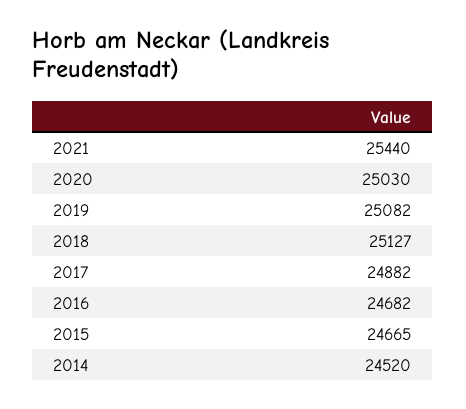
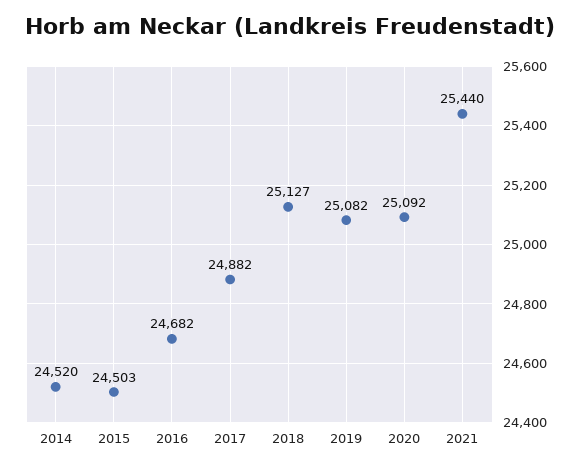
2020: 25030 -> 25092
2015: 24665 -> 24503

